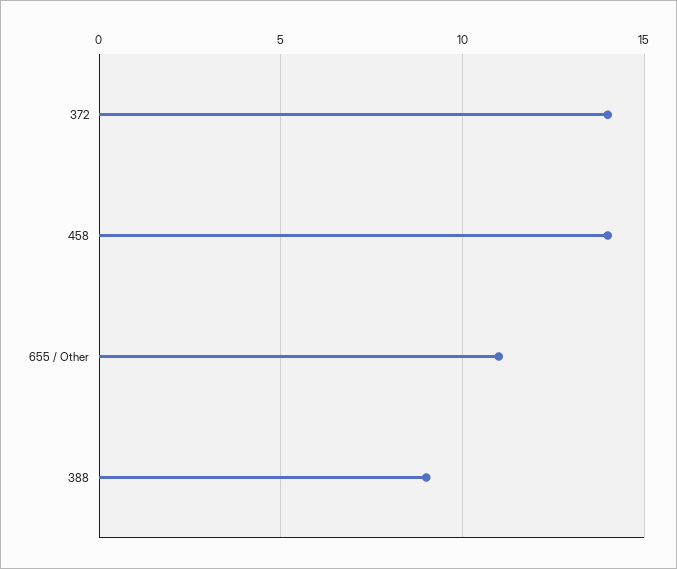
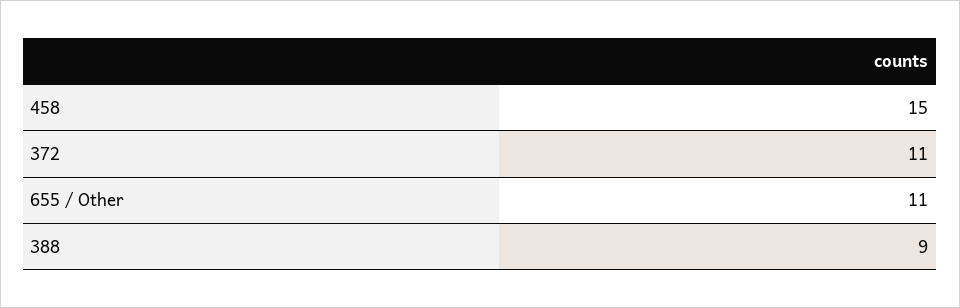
372: 14 -> 11
458: 14 -> 15

